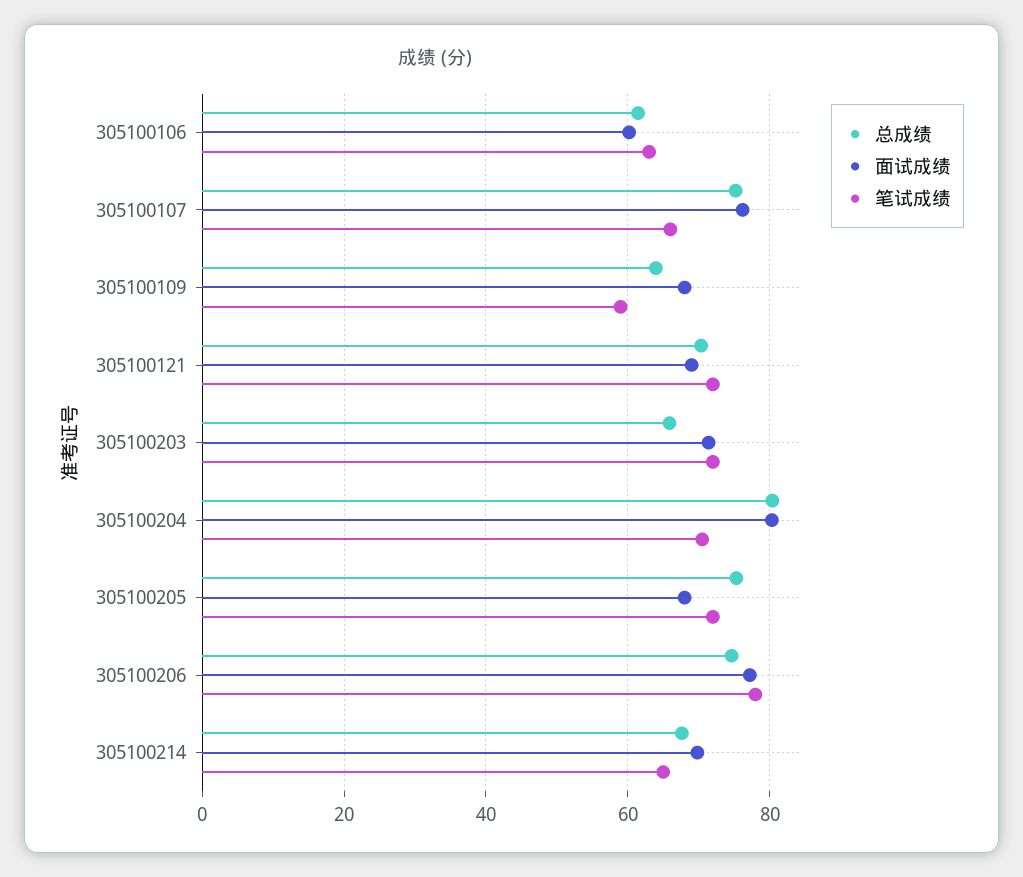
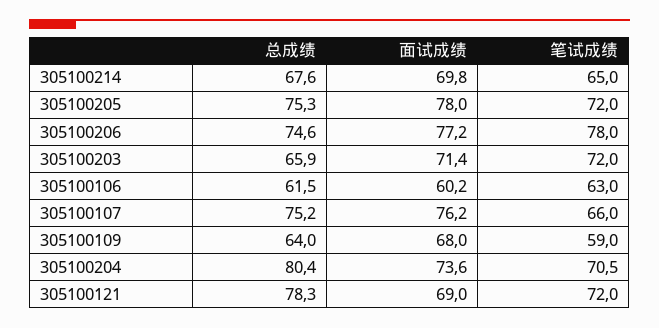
总成绩, 305100121: 70 -> 78.3
面试成绩, 305100204: 80 -> 73.6
面试成绩, 305100205: 68 -> 78

